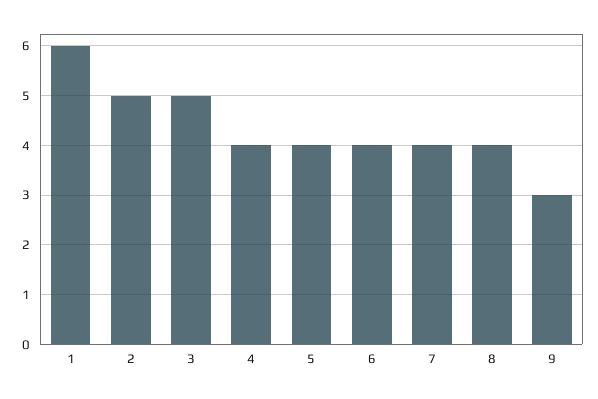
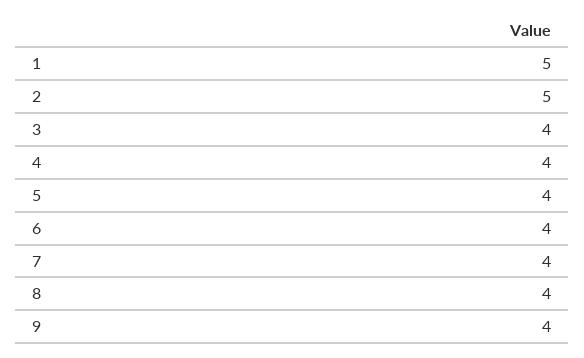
1: 6 -> 5
3: 5 -> 4
9: 3 -> 4

